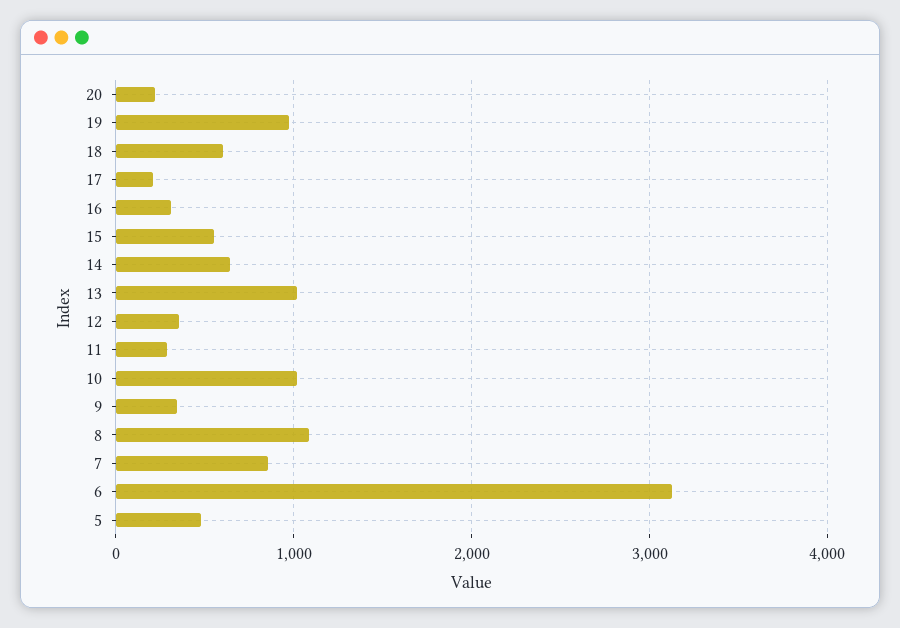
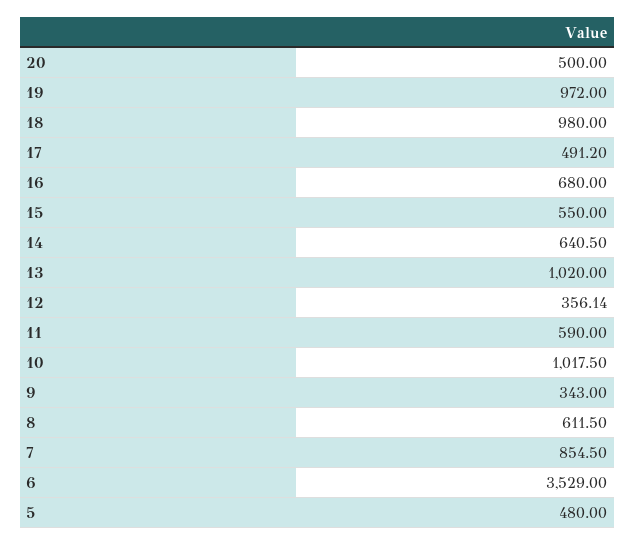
20: 200 -> 500
18: 600 -> 980
17: 200 -> 491.2
16: 300 -> 680
11: 300 -> 590
8: 1100 -> 611.5
6: 3100 -> 3529

